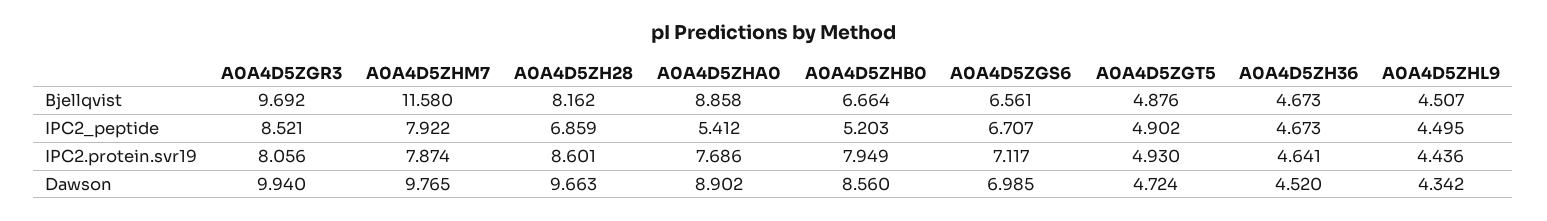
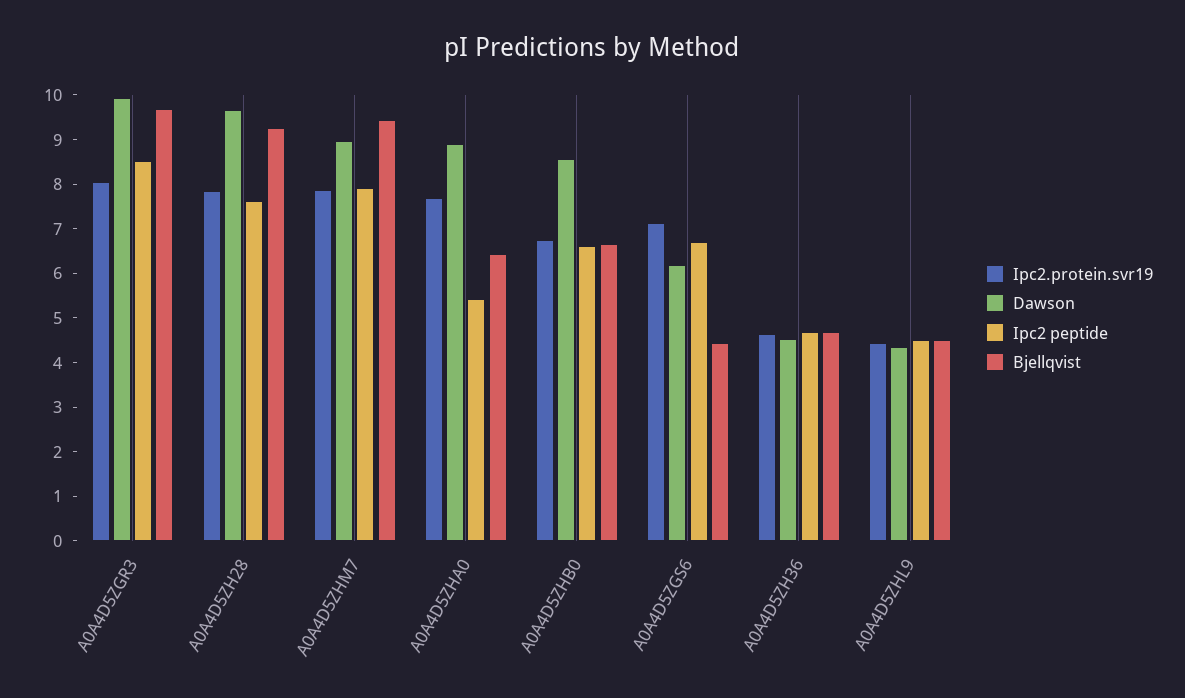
Bjellqvist, A0A4D5ZHM7: 11.58 -> 9.4
Bjellqvist, A0A4D5ZH28: 8.162 -> 9.2
Bjellqvist, A0A4D5ZHA0: 8.858 -> 6.4
Bjellqvist, A0A4D5ZGS6: 6.561 -> 4.4
Bjellqvist, A0A4D5ZGT5: 4.876 -> none
IPC2_peptide, A0A4D5ZH28: 6.859 -> 7.6
IPC2_peptide, A0A4D5ZHB0: 5.203 -> 6.6
IPC2_peptide, A0A4D5ZGT5: 4.902 -> none
IPC2.protein.svr19, A0A4D5ZH28: 8.601 -> 7.8
IPC2.protein.svr19, A0A4D5ZHB0: 7.949 -> 6.8
IPC2.protein.svr19, A0A4D5ZGT5: 4.93 -> none
Dawson, A0A4D5ZHM7: 9.765 -> 9
Dawson, A0A4D5ZGS6: 6.985 -> 6.2
Dawson, A0A4D5ZGT5: 4.724 -> none

